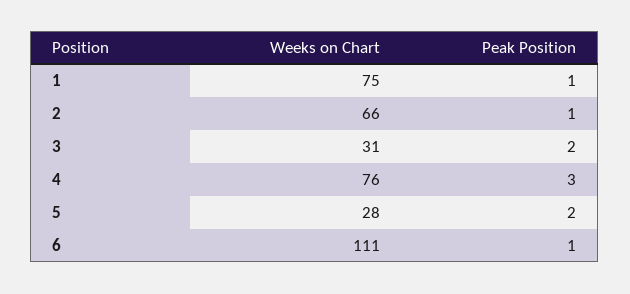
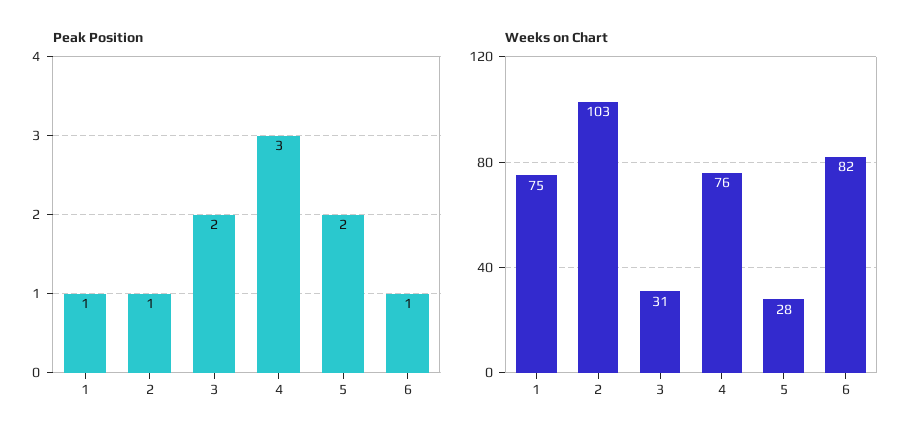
Weeks on Chart, 2: 66 -> 103
Weeks on Chart, 6: 111 -> 82

